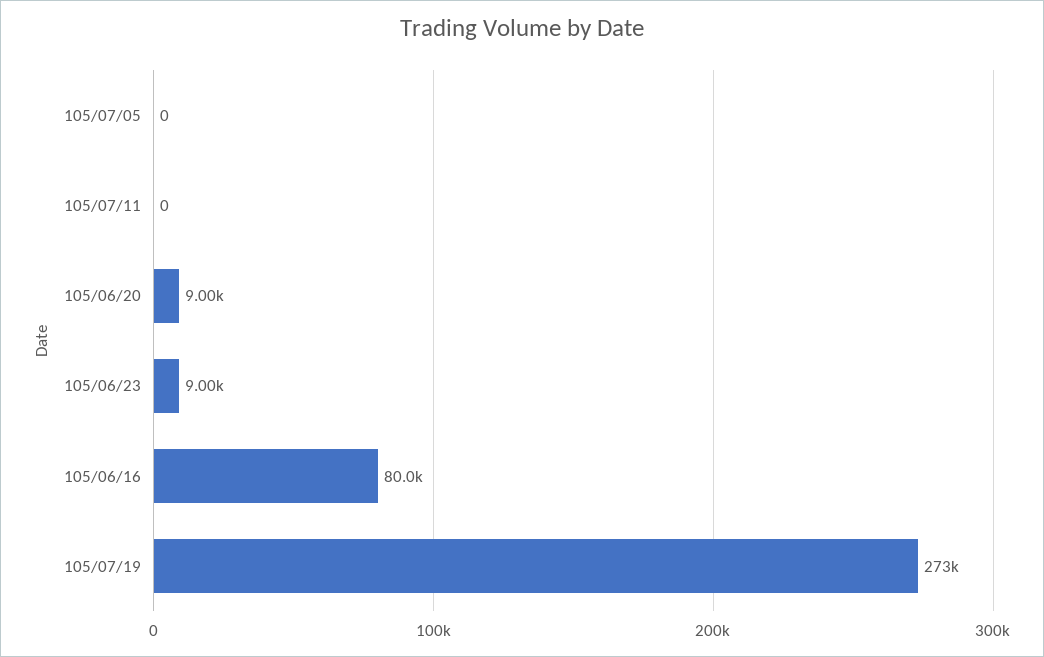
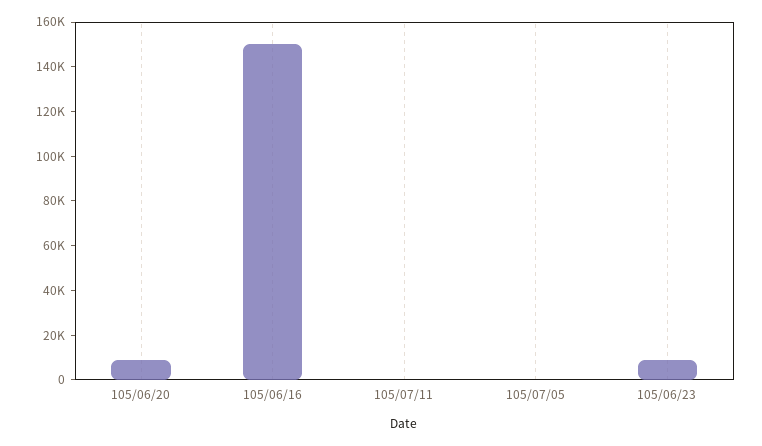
105/06/16: 80000 -> 150000
105/07/19: 273000 -> none

